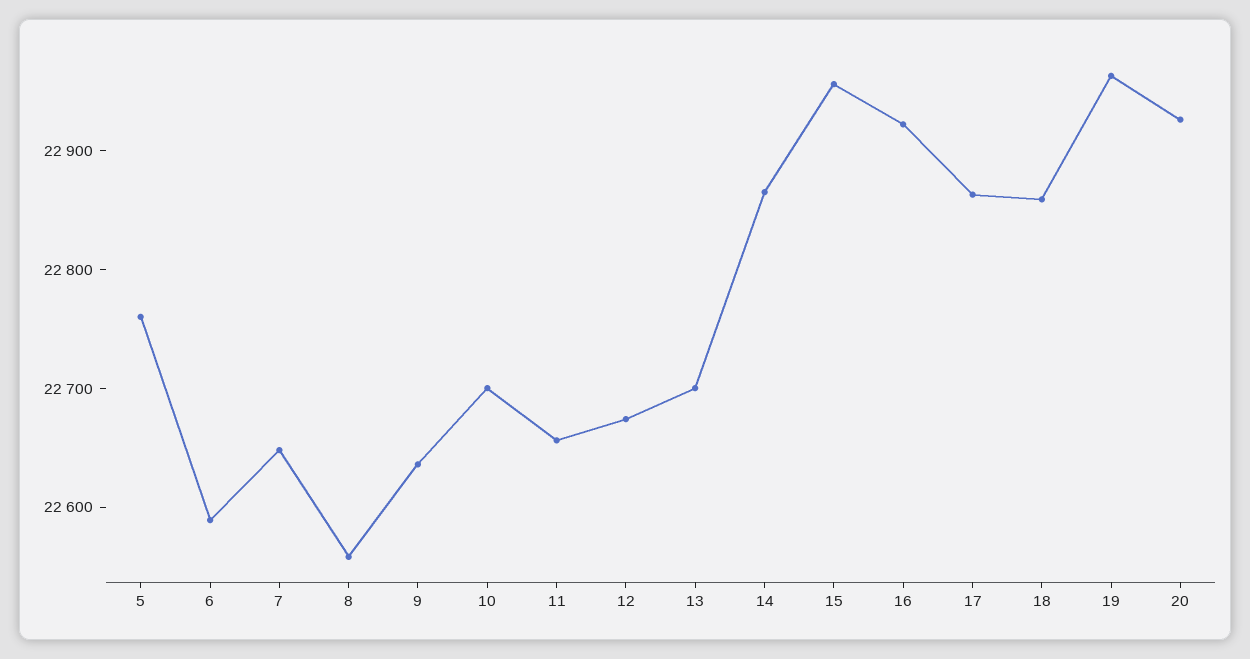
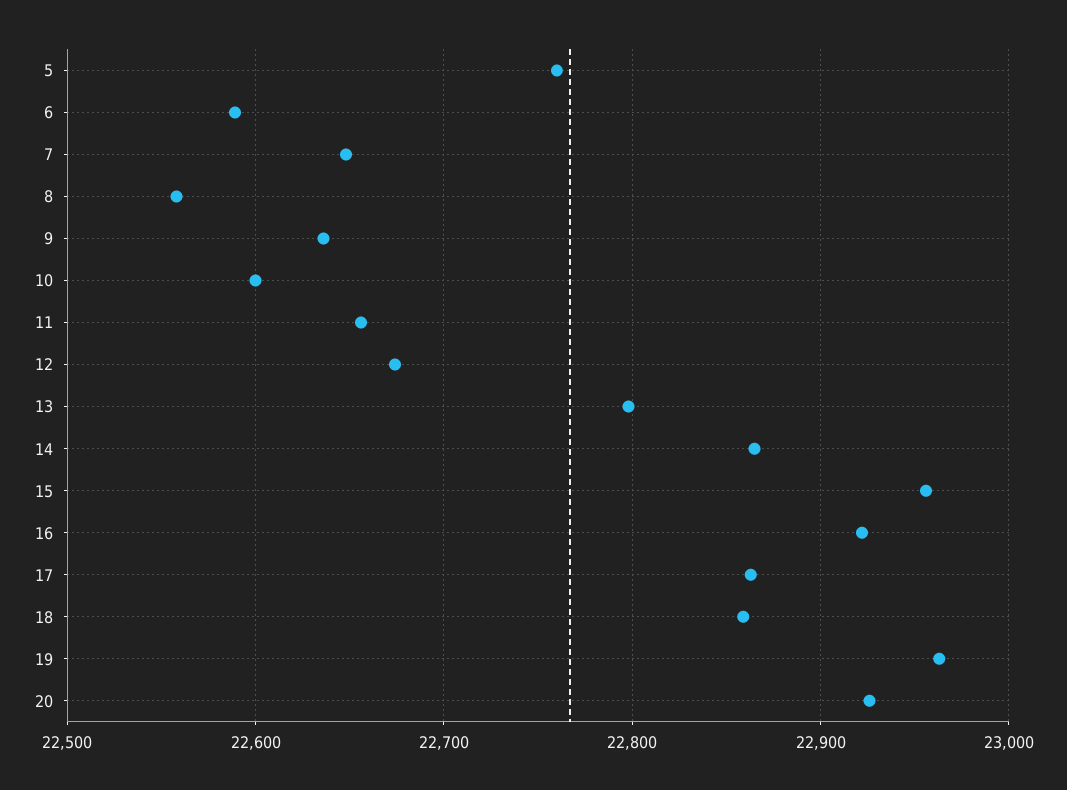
10: 22700 -> 22600
13: 22700 -> 22800

